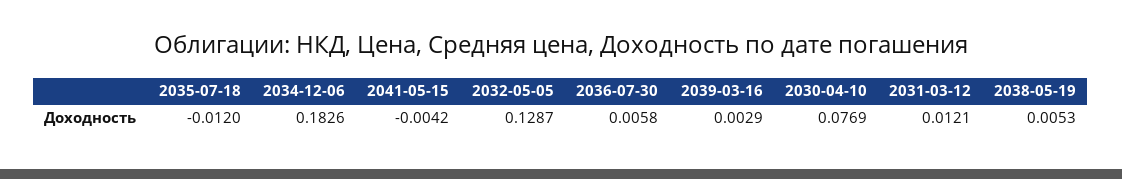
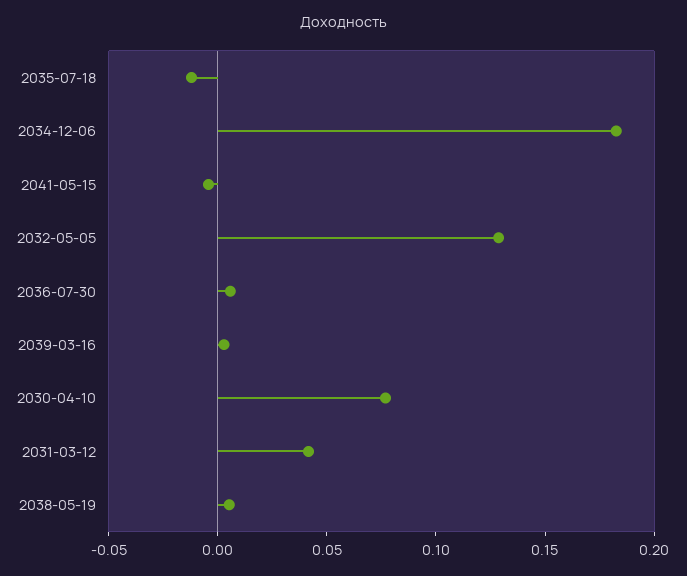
2031-03-12: 0.0121 -> 0.04

